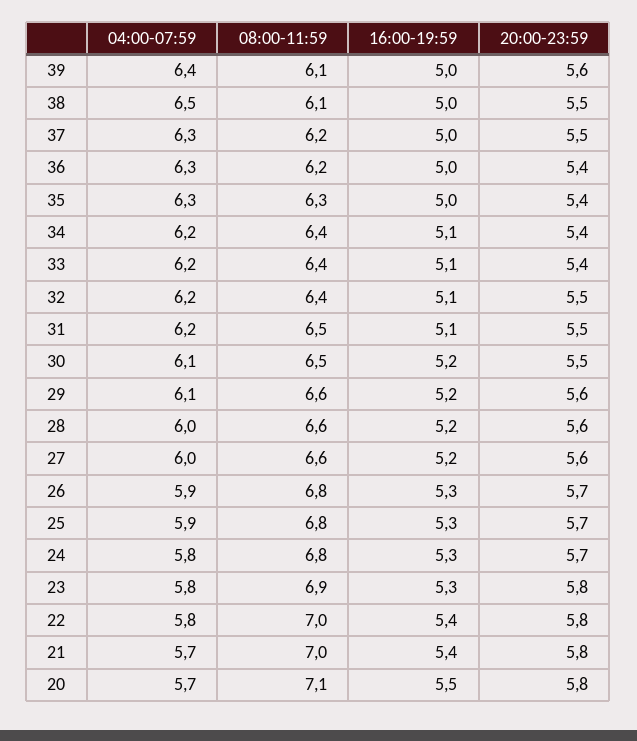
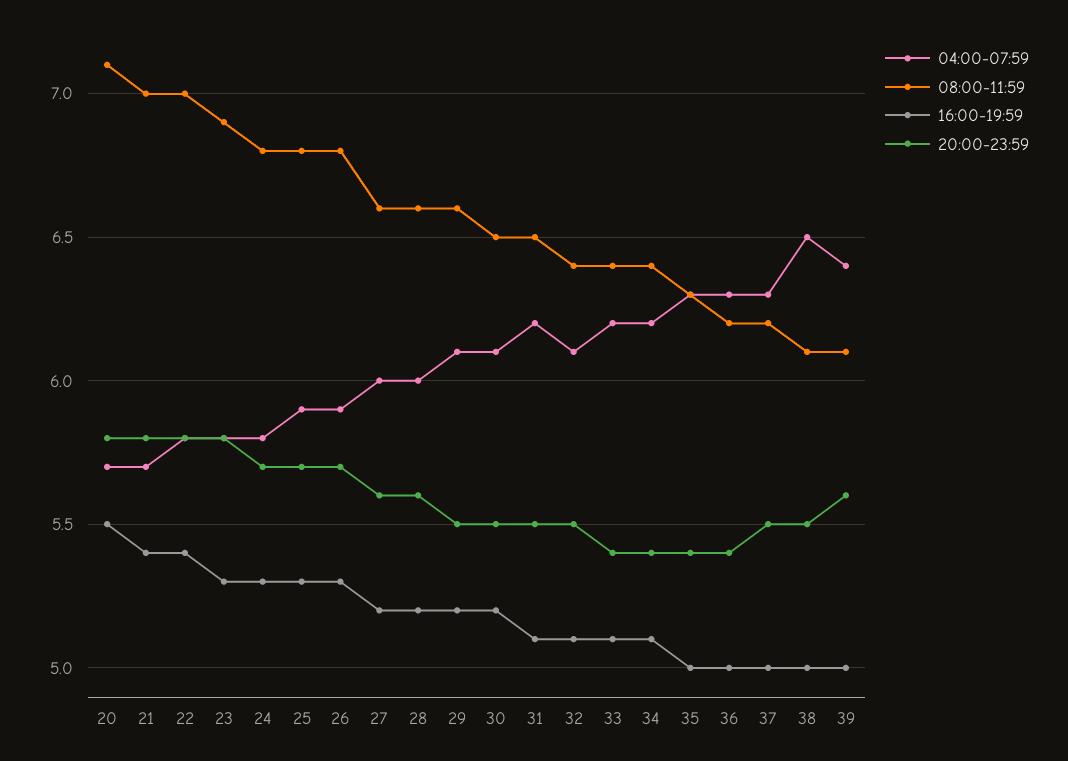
04:00-07:59, 32: 6.2 -> 6.1
20:00-23:59, 29: 5.6 -> 5.5

